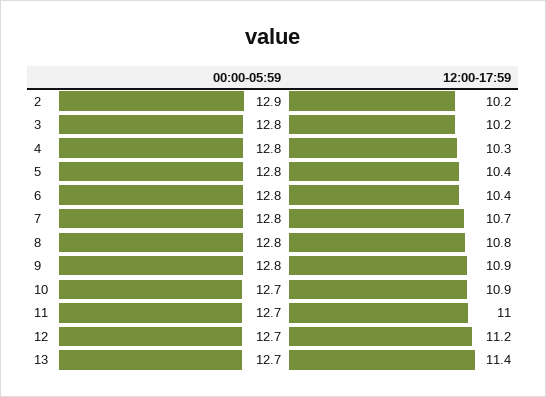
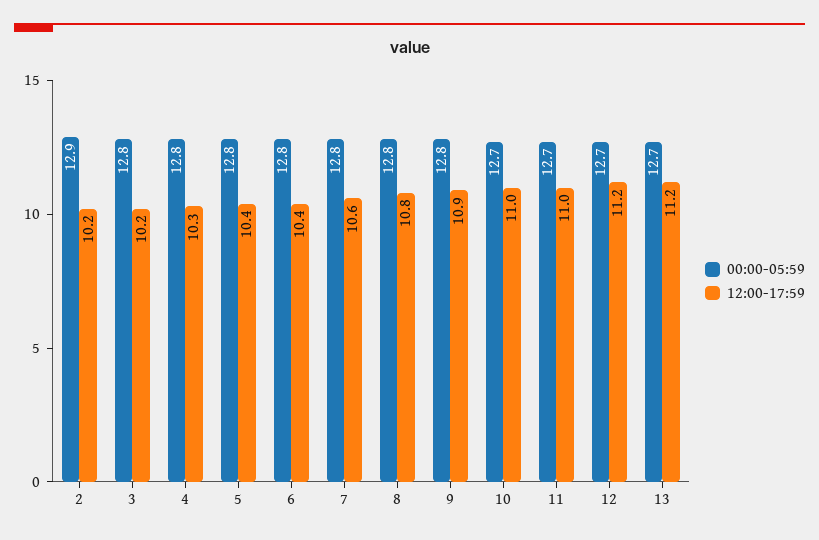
12:00-17:59, 7: 10.7 -> 10.6
12:00-17:59, 10: 10.9 -> 11
12:00-17:59, 13: 11.4 -> 11.2

